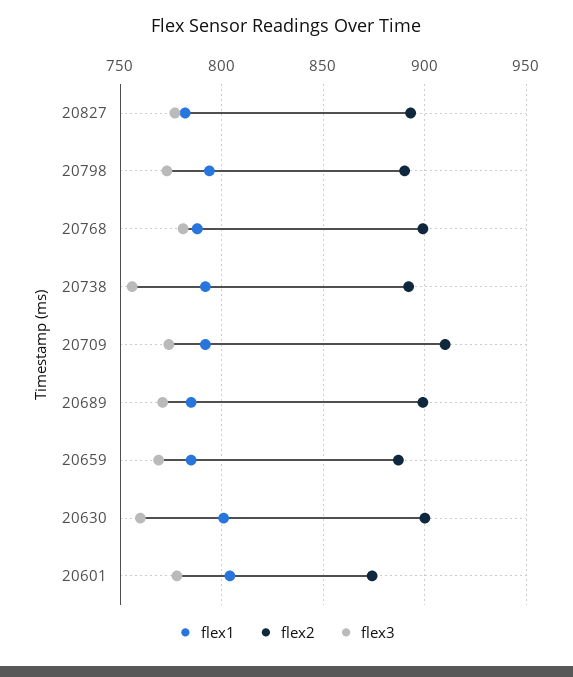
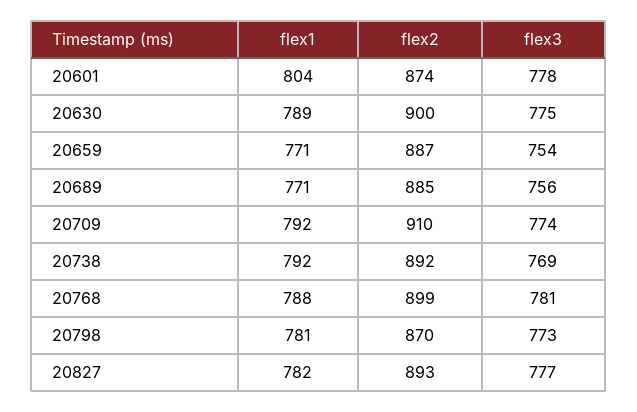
flex1, 20798: 795 -> 781
flex2, 20798: 890 -> 870
flex3, 20738: 755 -> 769
flex1, 20689: 785 -> 771
flex2, 20689: 900 -> 885
flex3, 20689: 770 -> 756
flex1, 20659: 785 -> 771
flex3, 20659: 770 -> 754
flex1, 20630: 800 -> 789
flex3, 20630: 760 -> 775

